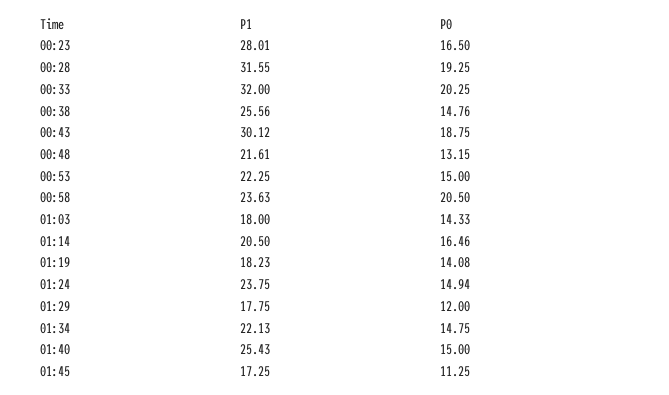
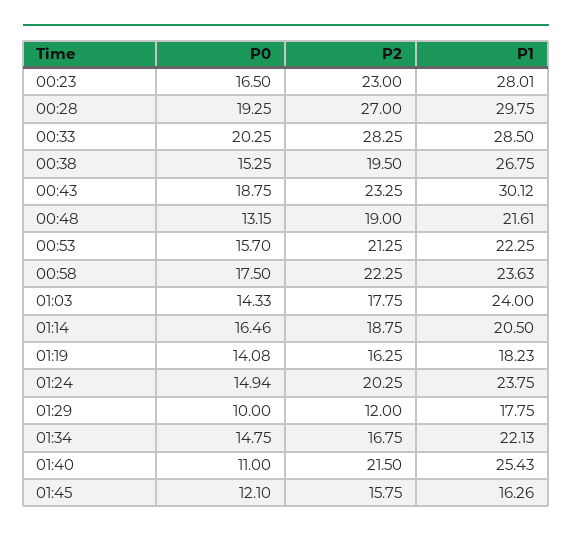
P1, 00:28: 31.55 -> 29.75
P1, 00:33: 32 -> 28.5
P1, 00:38: 25.56 -> 26.75
P0, 00:38: 14.76 -> 15.25
P0, 00:53: 15 -> 15.7
P0, 00:58: 20.5 -> 17.5
P1, 01:03: 18 -> 24
P0, 01:29: 12 -> 10
P0, 01:40: 15 -> 11
P1, 01:45: 17.25 -> 16.26
P0, 01:45: 11.25 -> 12.1
P2, 00:23: none -> 23
P2, 00:28: none -> 27
P2, 00:33: none -> 28.25
P2, 00:38: none -> 19.5
P2, 00:43: none -> 23.25
P2, 00:48: none -> 19
P2, 00:53: none -> 21.25
P2, 00:58: none -> 22.25
P2, 01:03: none -> 17.75
P2, 01:14: none -> 18.75
P2, 01:19: none -> 16.25
P2, 01:24: none -> 20.25
P2, 01:29: none -> 12
P2, 01:34: none -> 16.75
P2, 01:40: none -> 21.5
P2, 01:45: none -> 15.75

